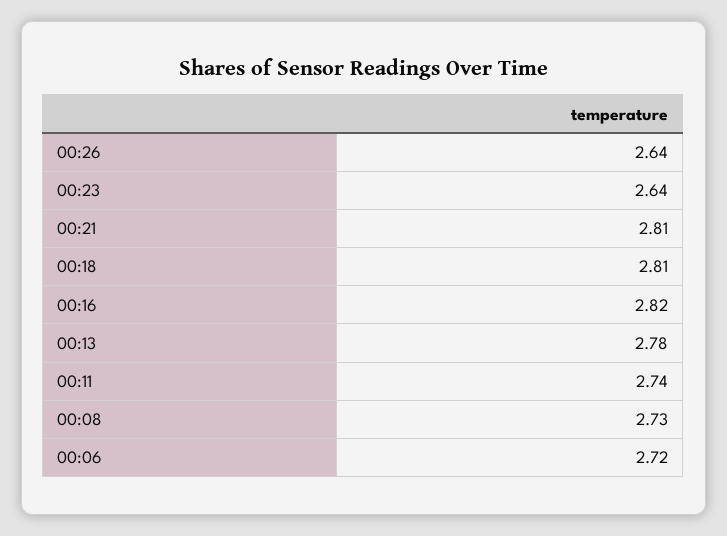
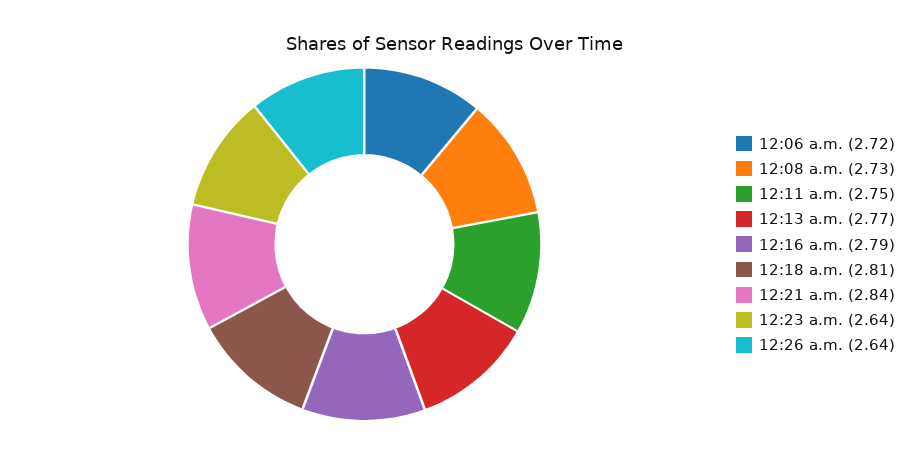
00:21: 2.81 -> 2.84
00:16: 2.82 -> 2.79
00:13: 2.78 -> 2.77
00:11: 2.74 -> 2.75

